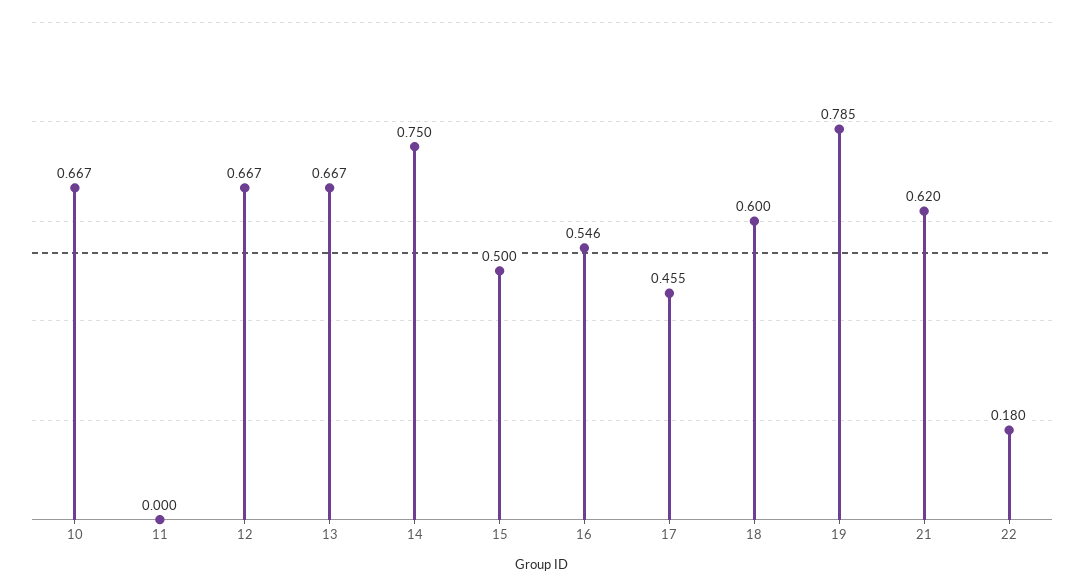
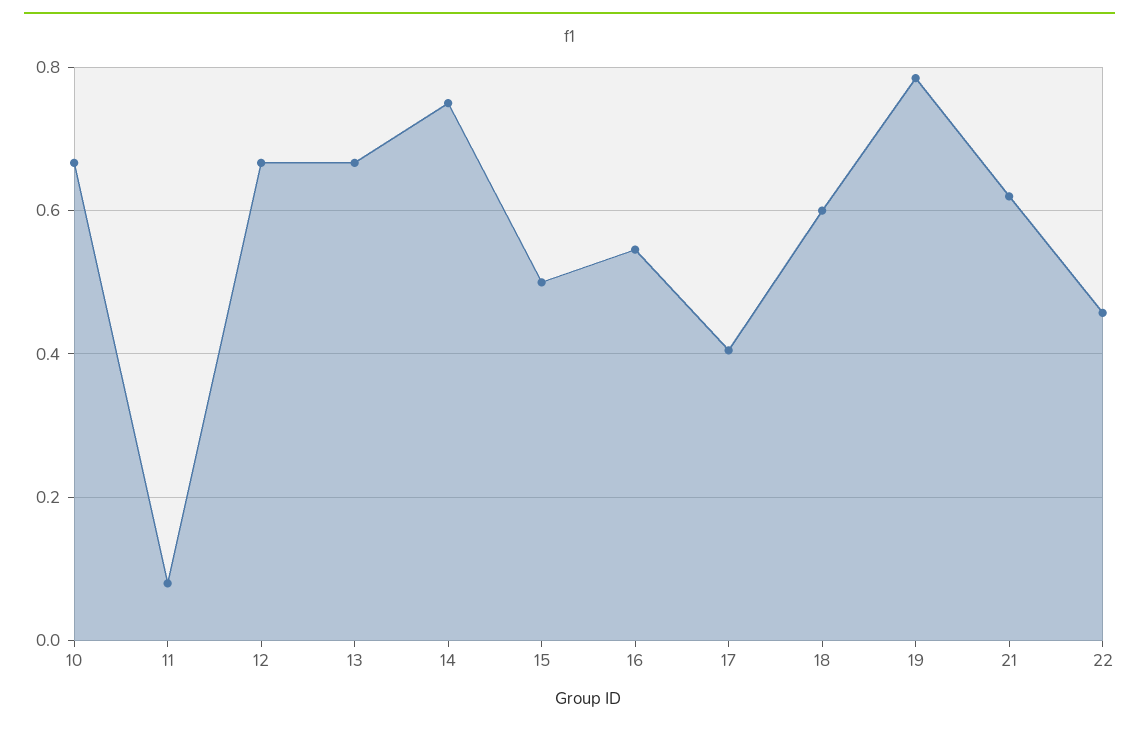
11: 0 -> 0.08
17: 0.455 -> 0.4
22: 0.18 -> 0.46

